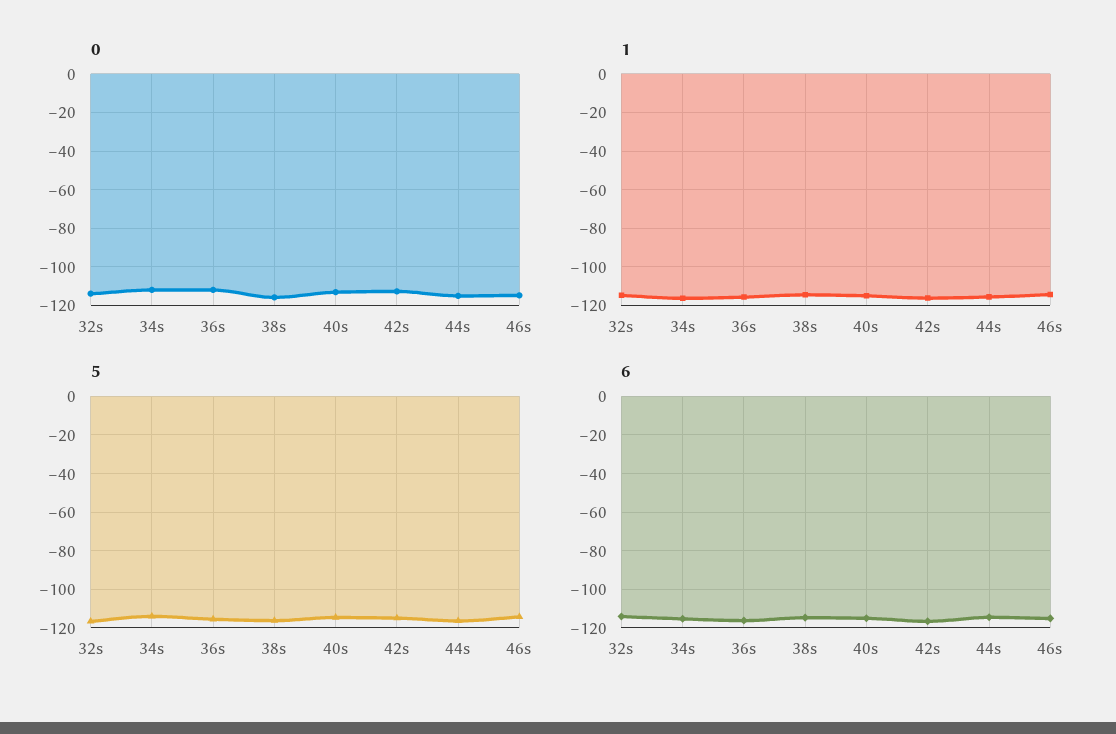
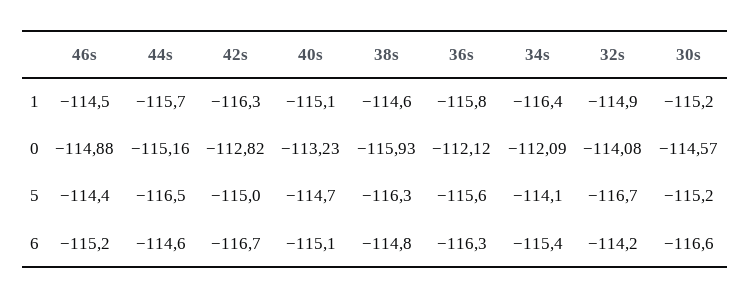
1, 30s: none -> -115.2
0, 30s: none -> -114.57
5, 30s: none -> -115.2
6, 30s: none -> -116.6

